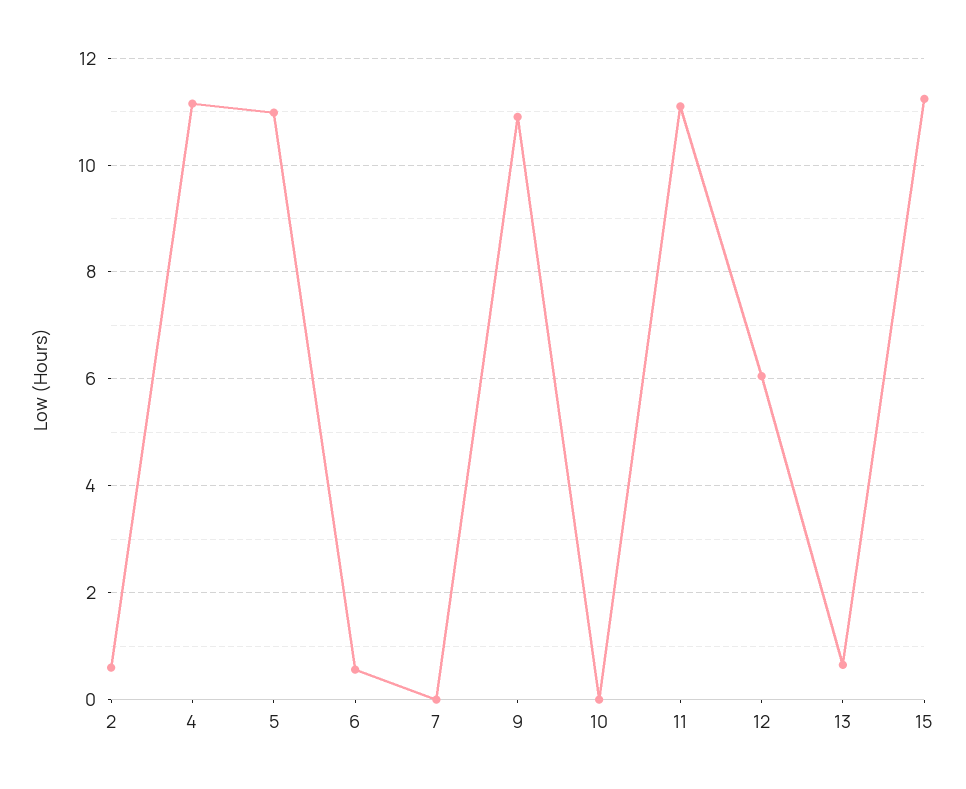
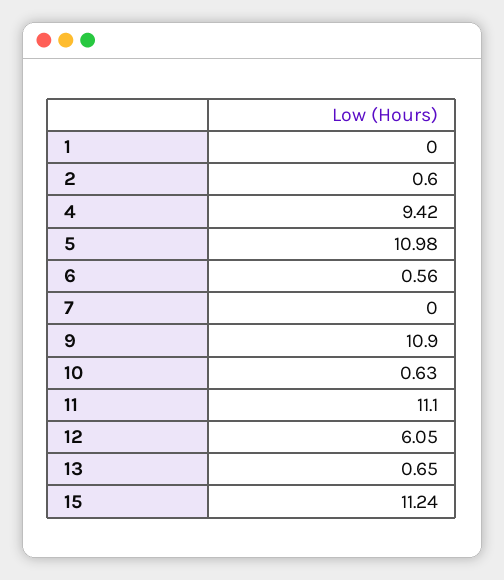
4: 11.2 -> 9.42
10: 0 -> 0.63
1: none -> 0

